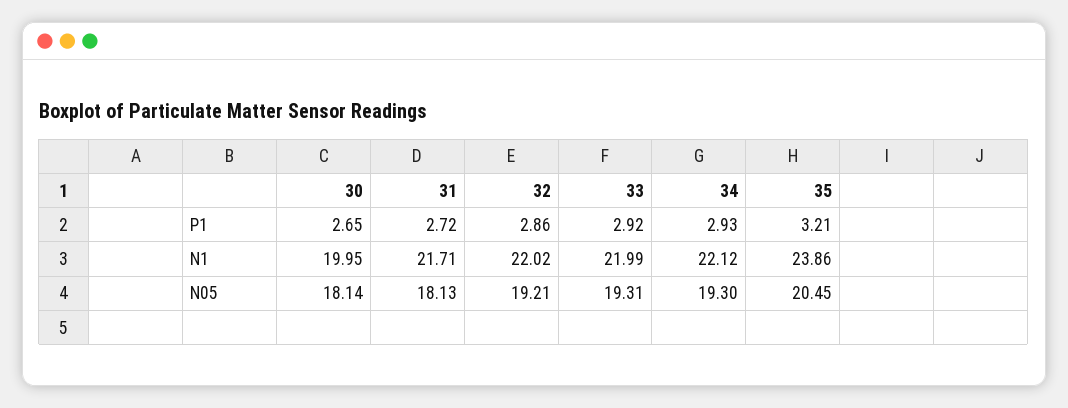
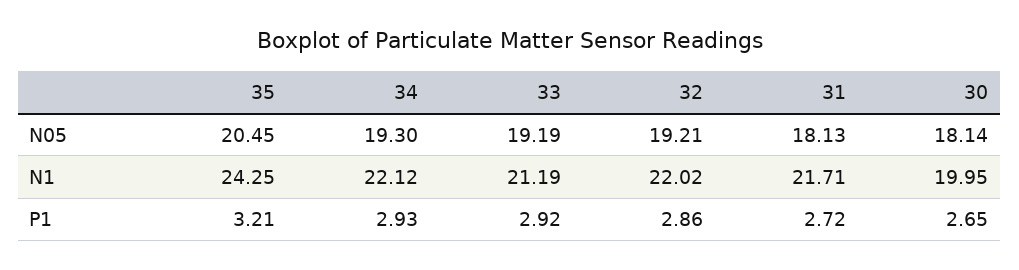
33, N1: 21.99 -> 21.19
35, N1: 23.86 -> 24.25
33, N05: 19.31 -> 19.19

